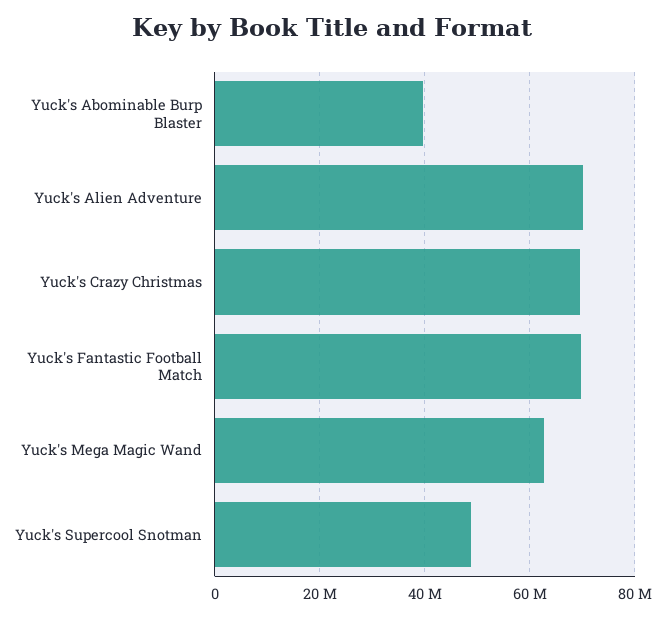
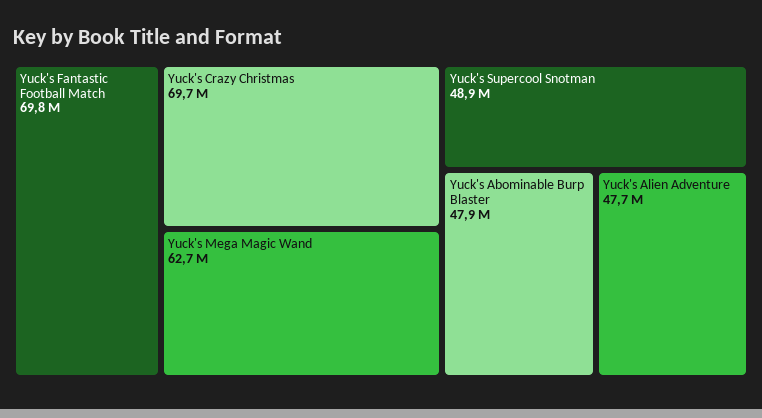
Yuck's Abominable Burp Blaster: 40000000 -> 47900000
Yuck's Alien Adventure: 70000000 -> 47700000

